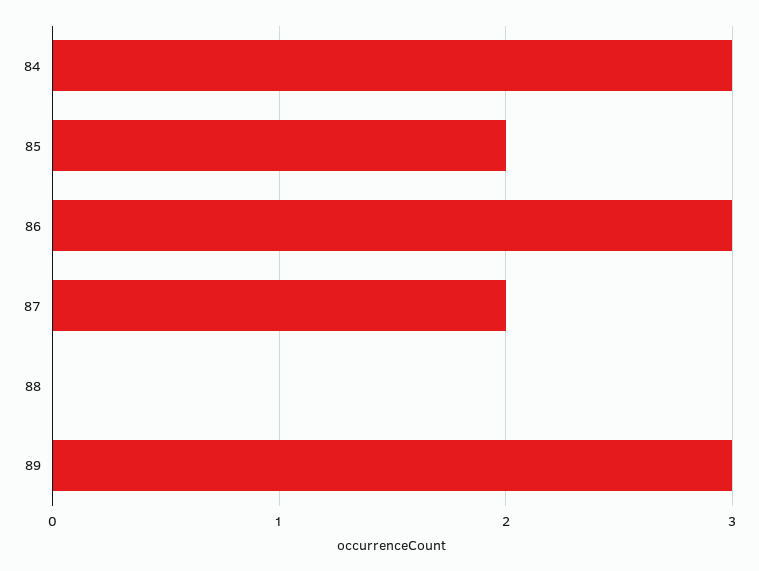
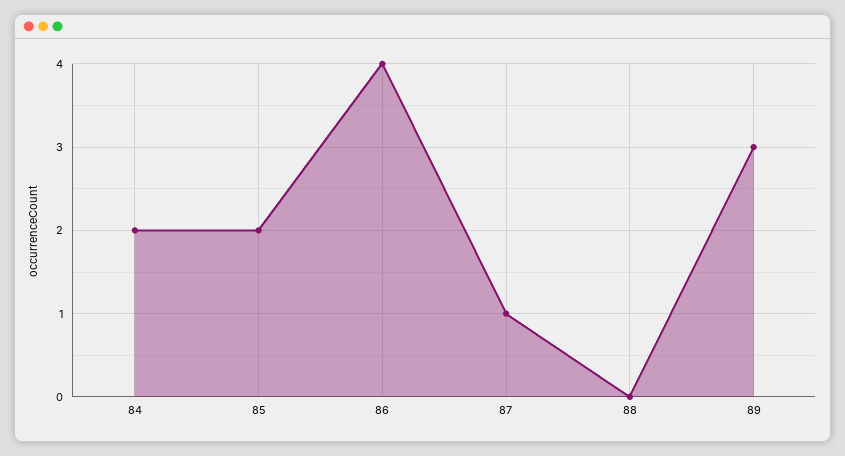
84: 3 -> 2
86: 3 -> 4
87: 2 -> 1

